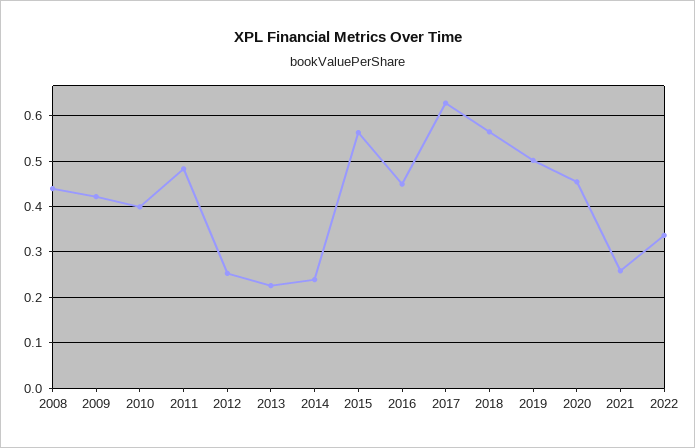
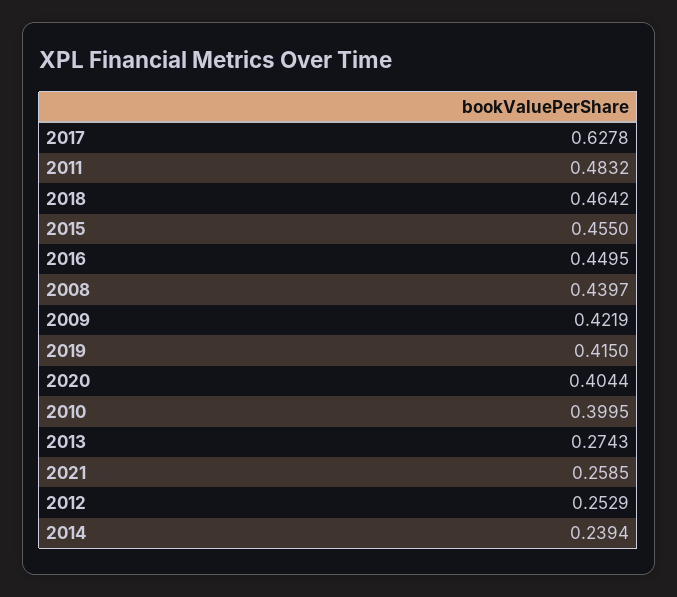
2013: 0.22 -> 0.2743
2015: 0.56 -> 0.455
2018: 0.56 -> 0.4642
2019: 0.5 -> 0.415
2020: 0.46 -> 0.4044
2022: 0.34 -> none

